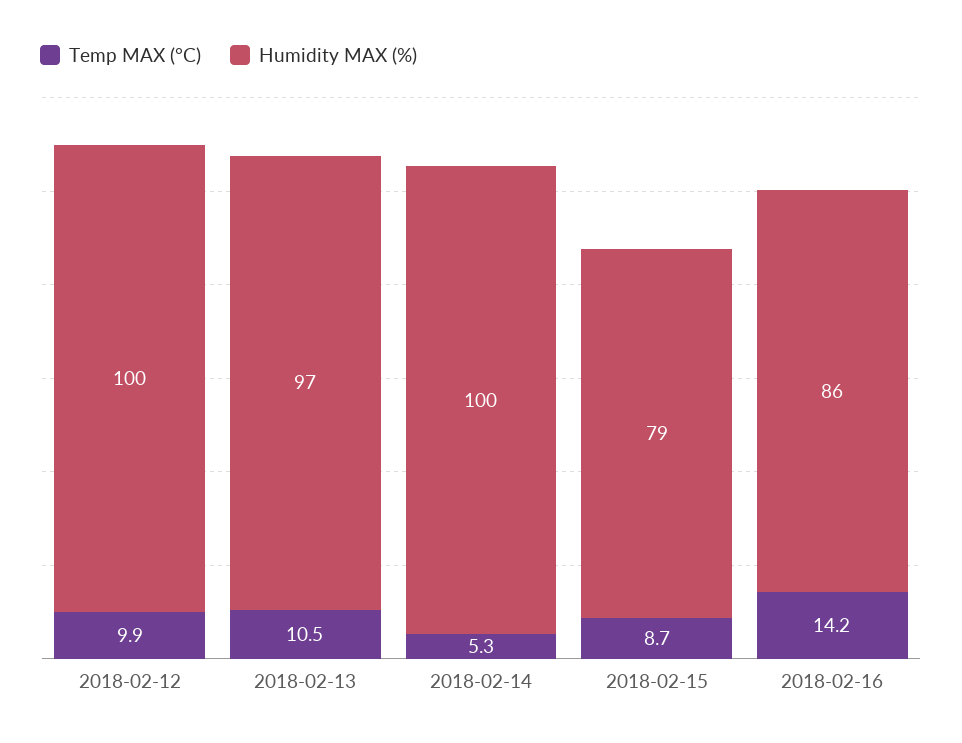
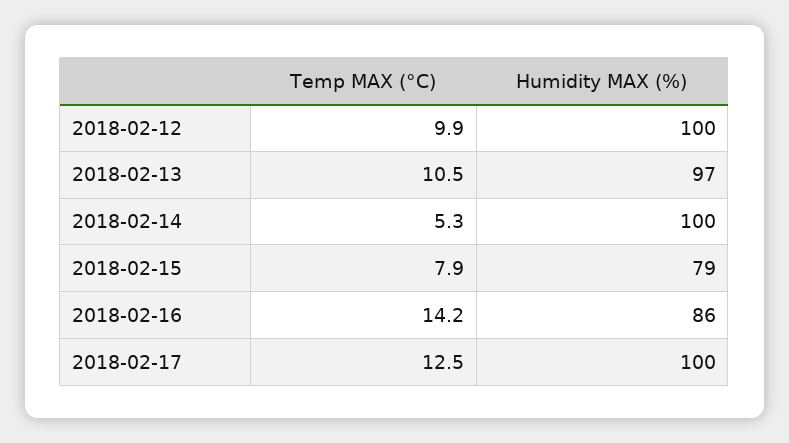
Temp MAX (°C), 2018-02-15: 8.7 -> 7.9
Temp MAX (°C), 2018-02-17: none -> 12.5
Humidity MAX (%), 2018-02-17: none -> 100

